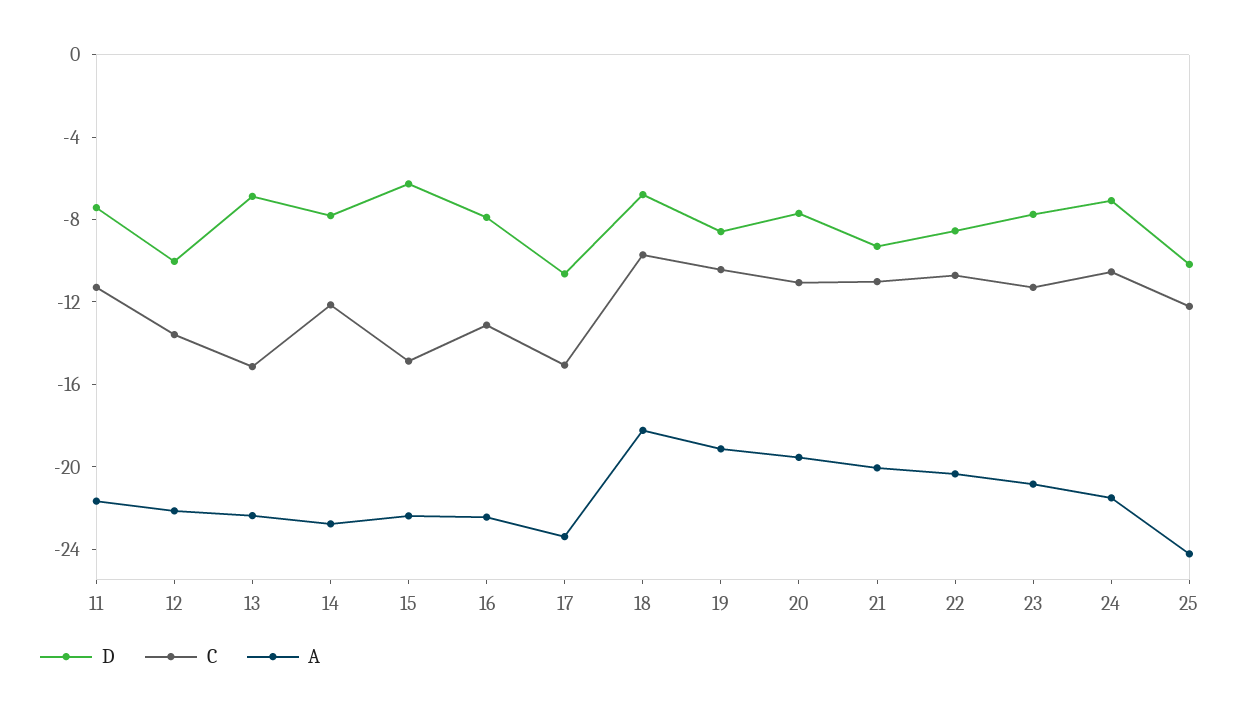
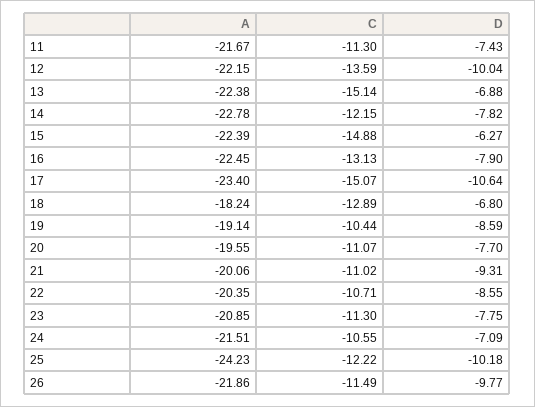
C, 18: -10 -> -12.89
A, 26: none -> -21.86
C, 26: none -> -11.49
D, 26: none -> -9.77

